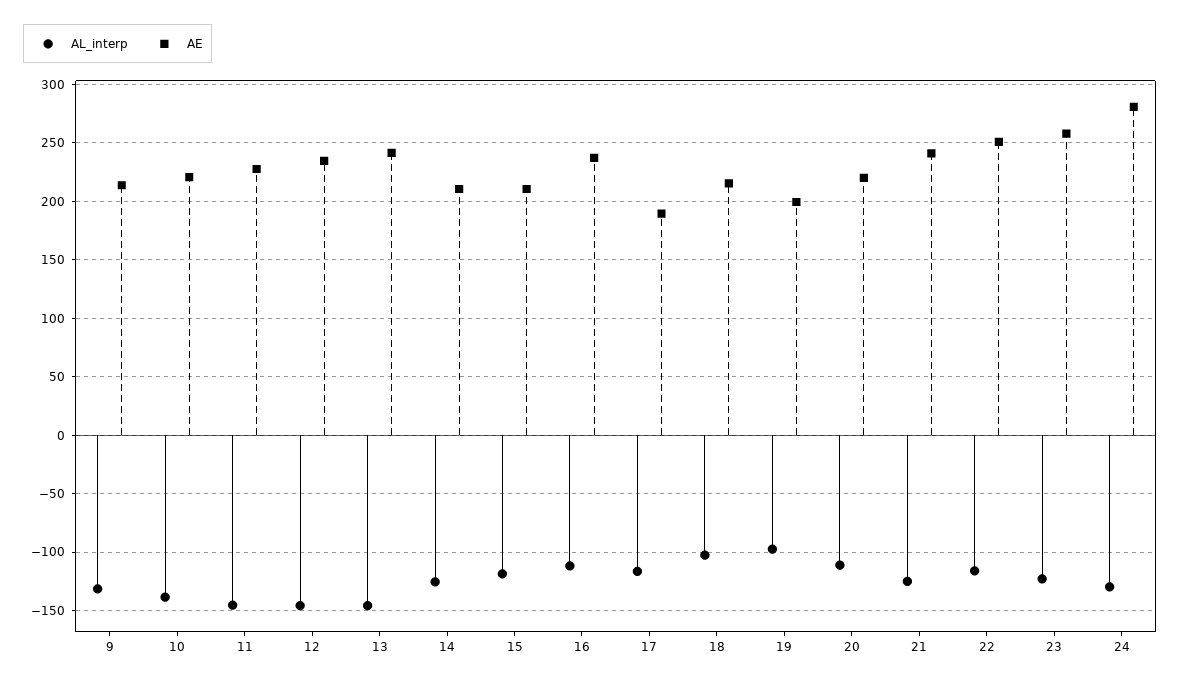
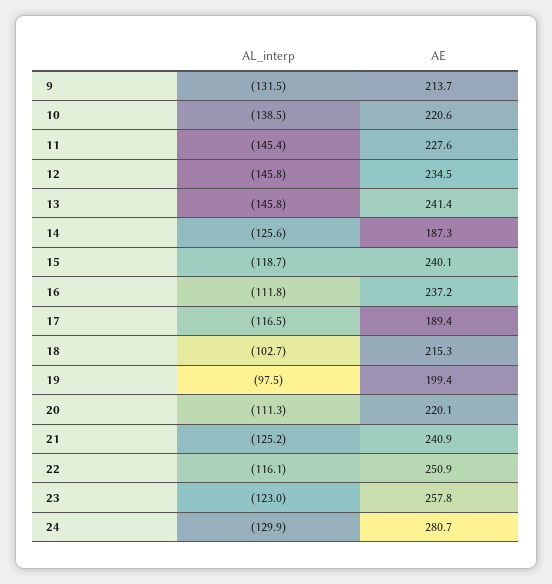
AE, 14: 210 -> 187.3
AE, 15: 210 -> 240.1

